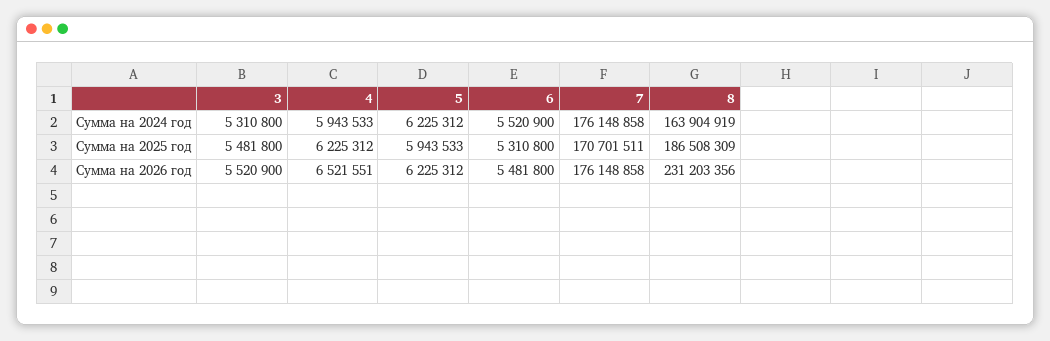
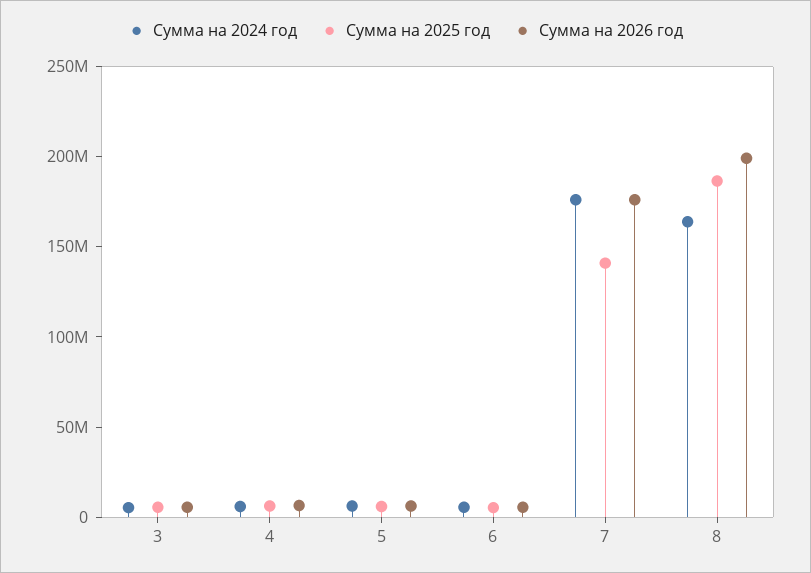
Сумма на 2025 год, 7: 170701511 -> 140000000
Сумма на 2026 год, 8: 231203356 -> 200000000

